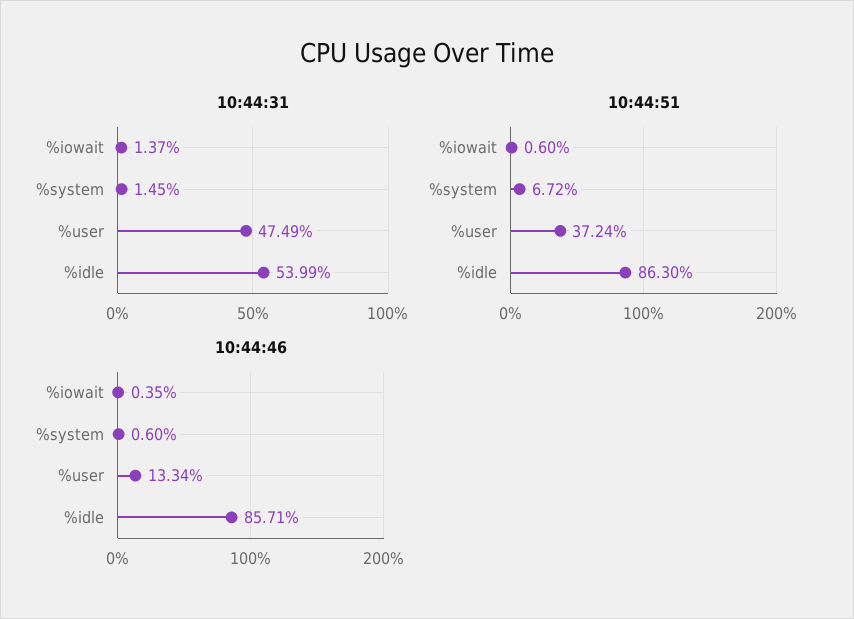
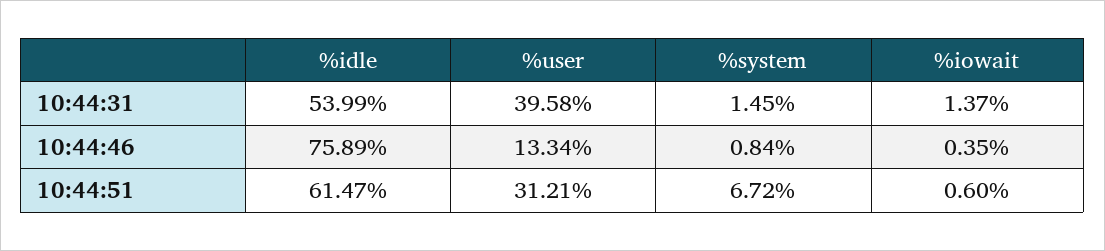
10:44:31, %user: 47.49 -> 39.58
10:44:51, %user: 37.24 -> 31.21
10:44:51, %idle: 86.3 -> 61.47
10:44:46, %system: 0.6 -> 0.84
10:44:46, %idle: 85.71 -> 75.89

